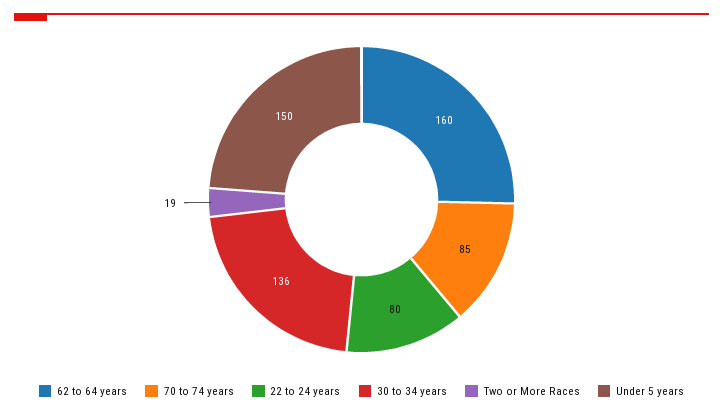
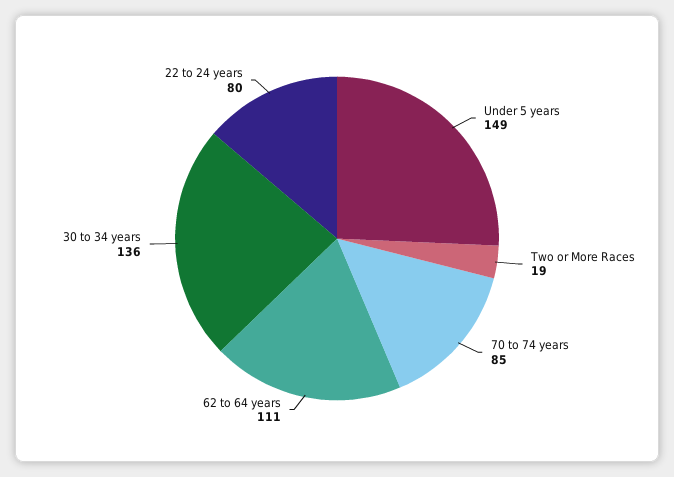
62 to 64 years: 160 -> 111
Under 5 years: 150 -> 149

